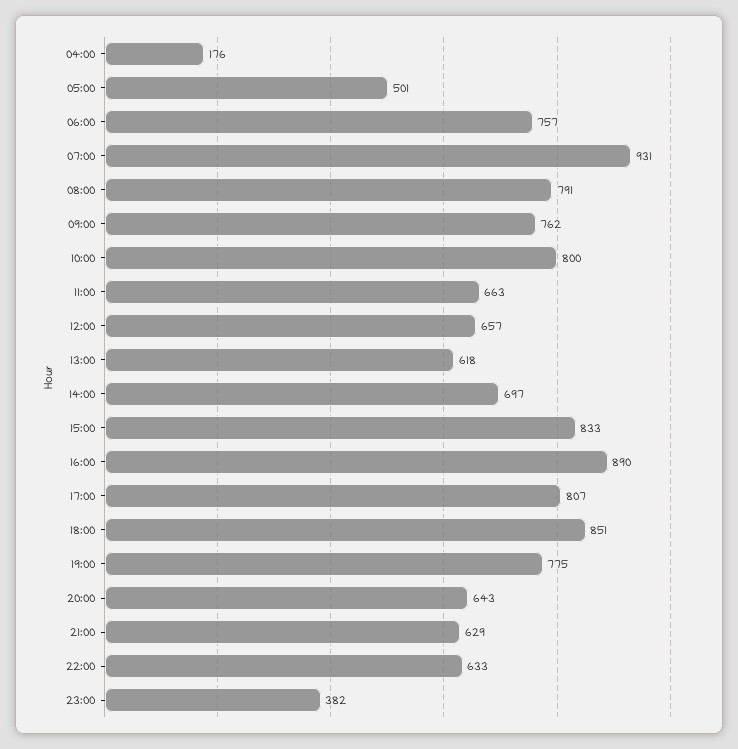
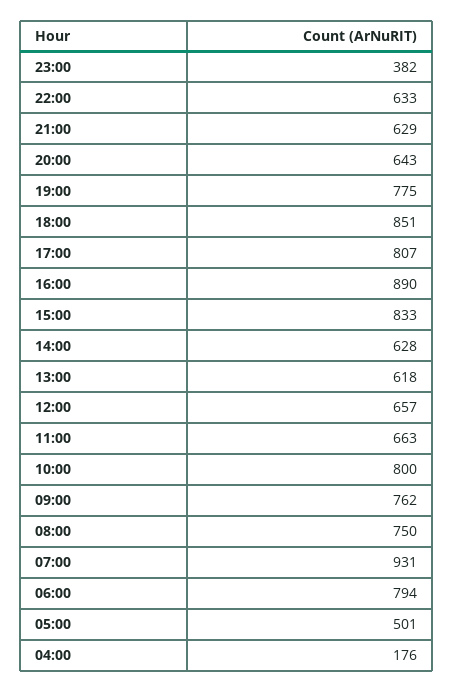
06:00: 757 -> 794
08:00: 791 -> 750
14:00: 697 -> 628

